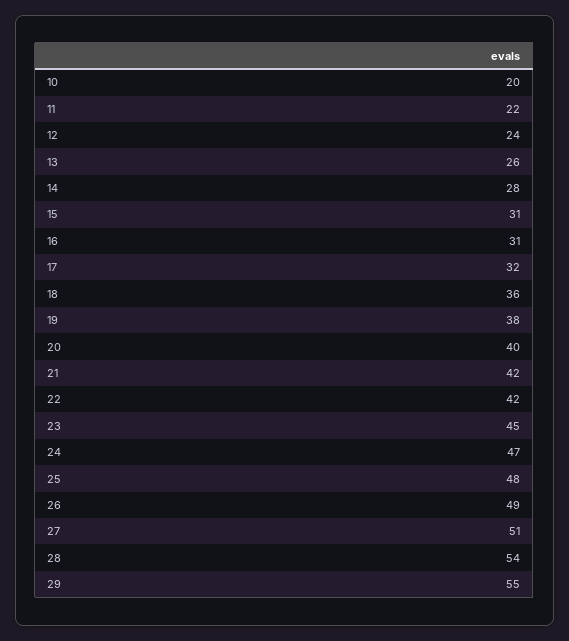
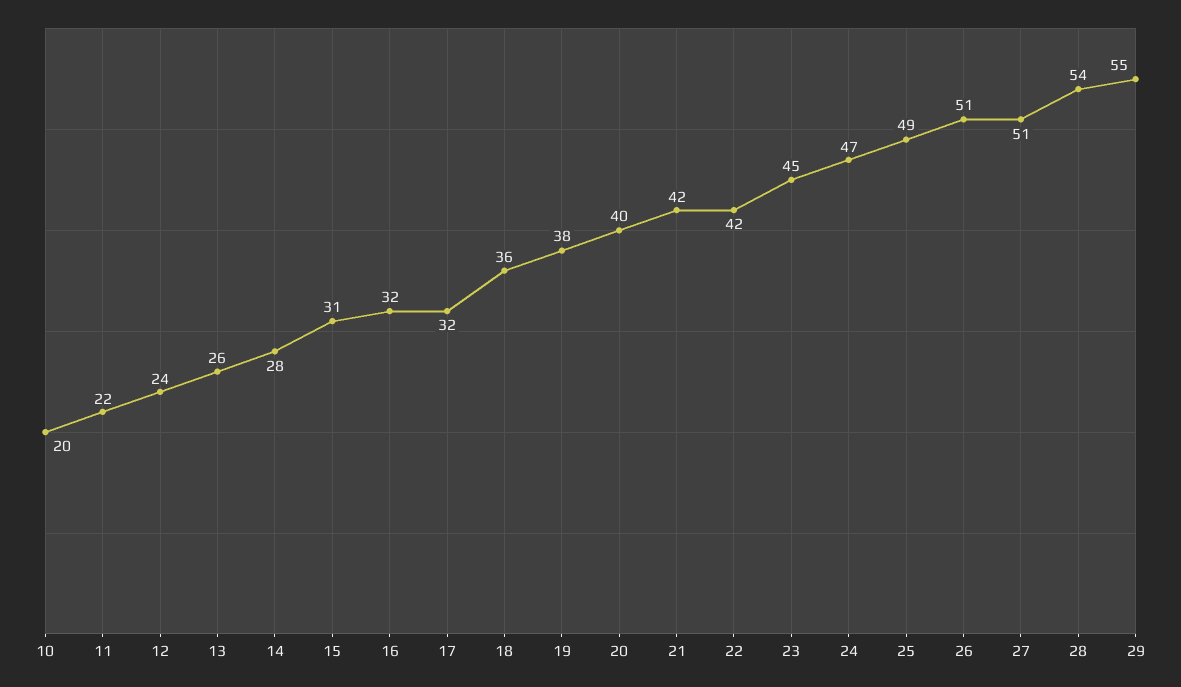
16: 31 -> 32
25: 48 -> 49
26: 49 -> 51

